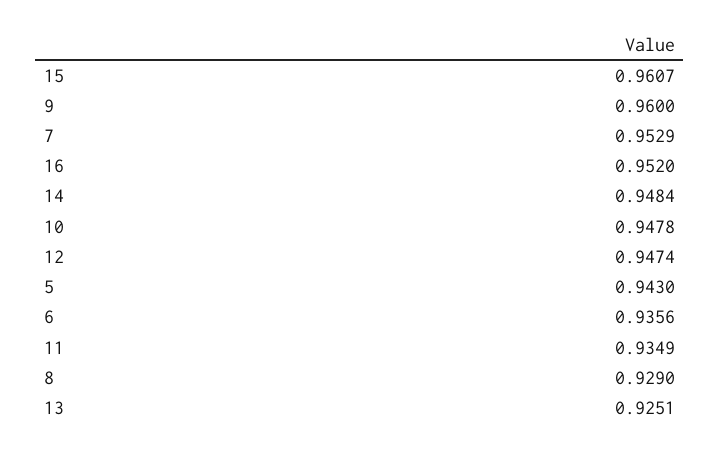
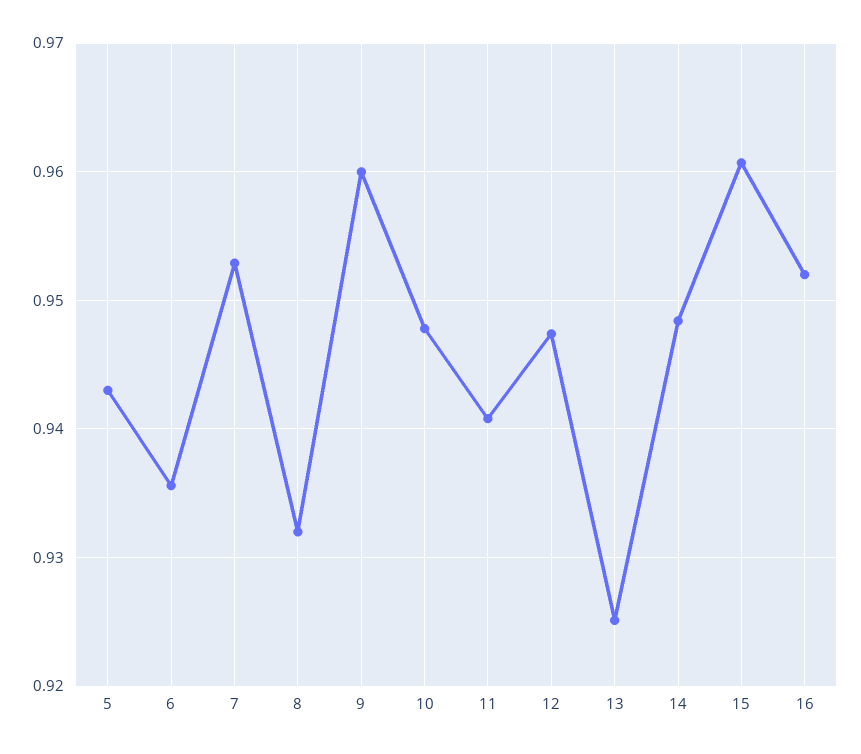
11: 0.9349 -> 0.941
8: 0.929 -> 0.932

